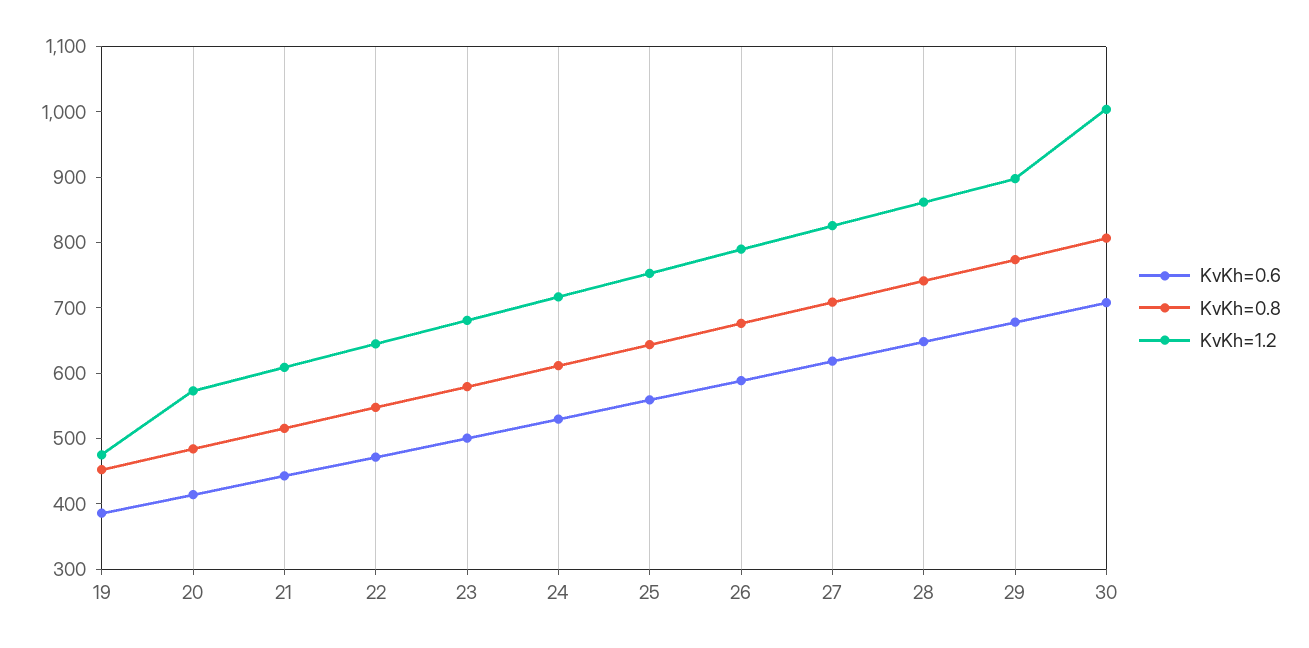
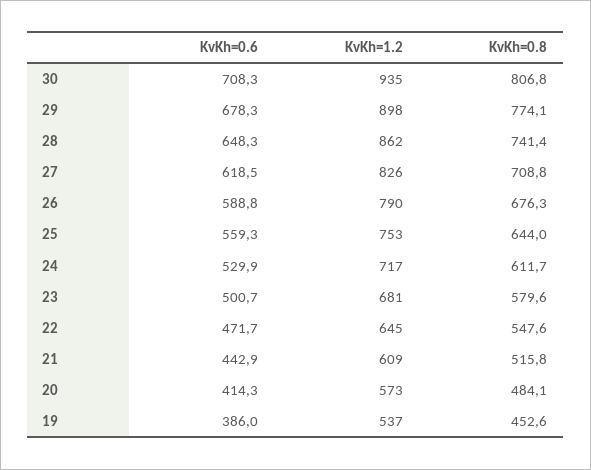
KvKh=1.2, 19: 480 -> 537
KvKh=1.2, 30: 1000 -> 935

